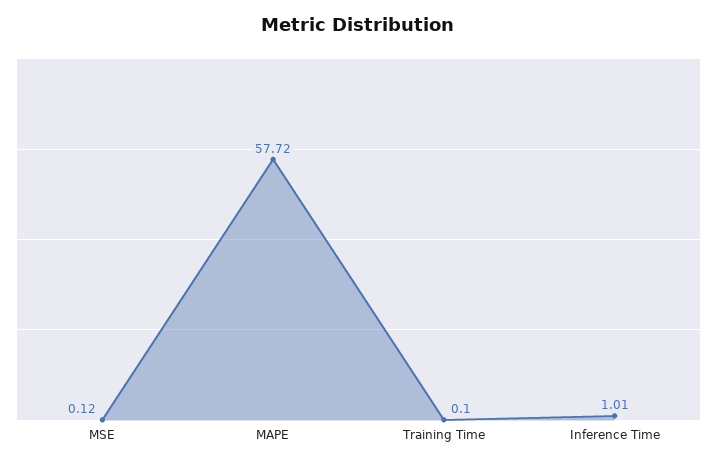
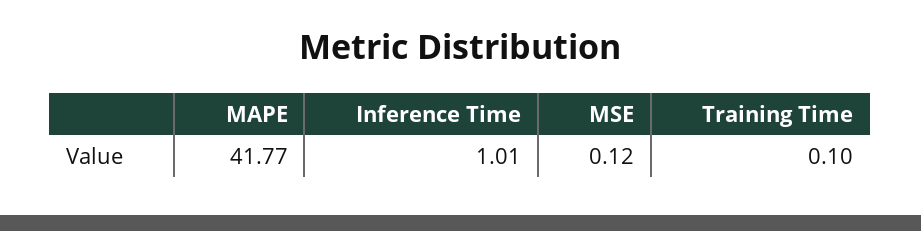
MAPE: 57.72 -> 41.77

